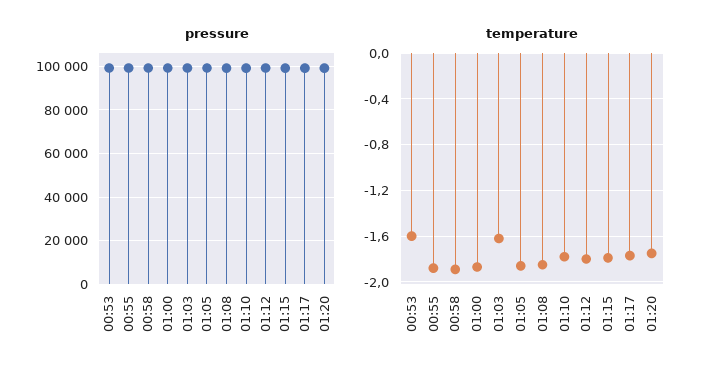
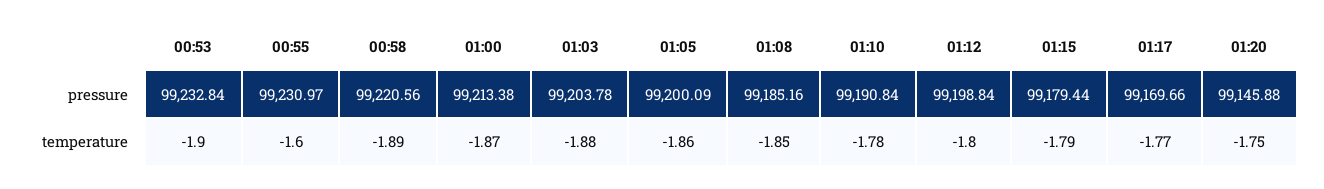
temperature, 00:53: -1.6 -> -1.9
temperature, 00:55: -1.9 -> -1.6
temperature, 01:03: -1.6 -> -1.88

